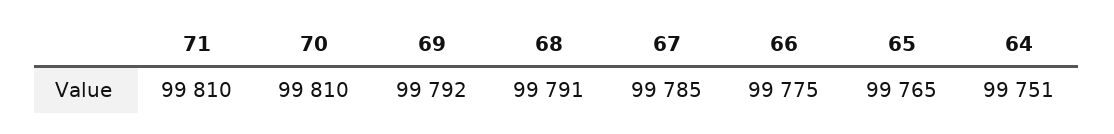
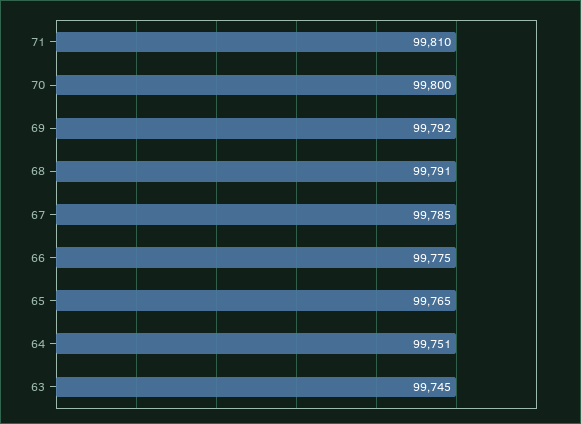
70: 99810 -> 99800
63: none -> 99745

